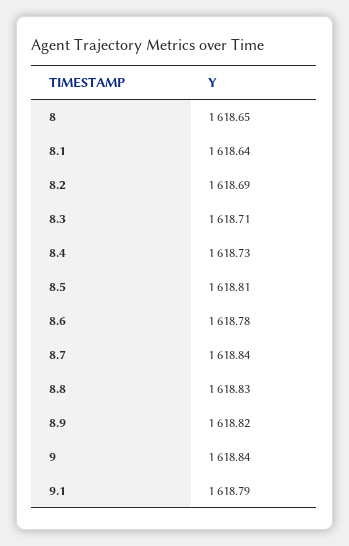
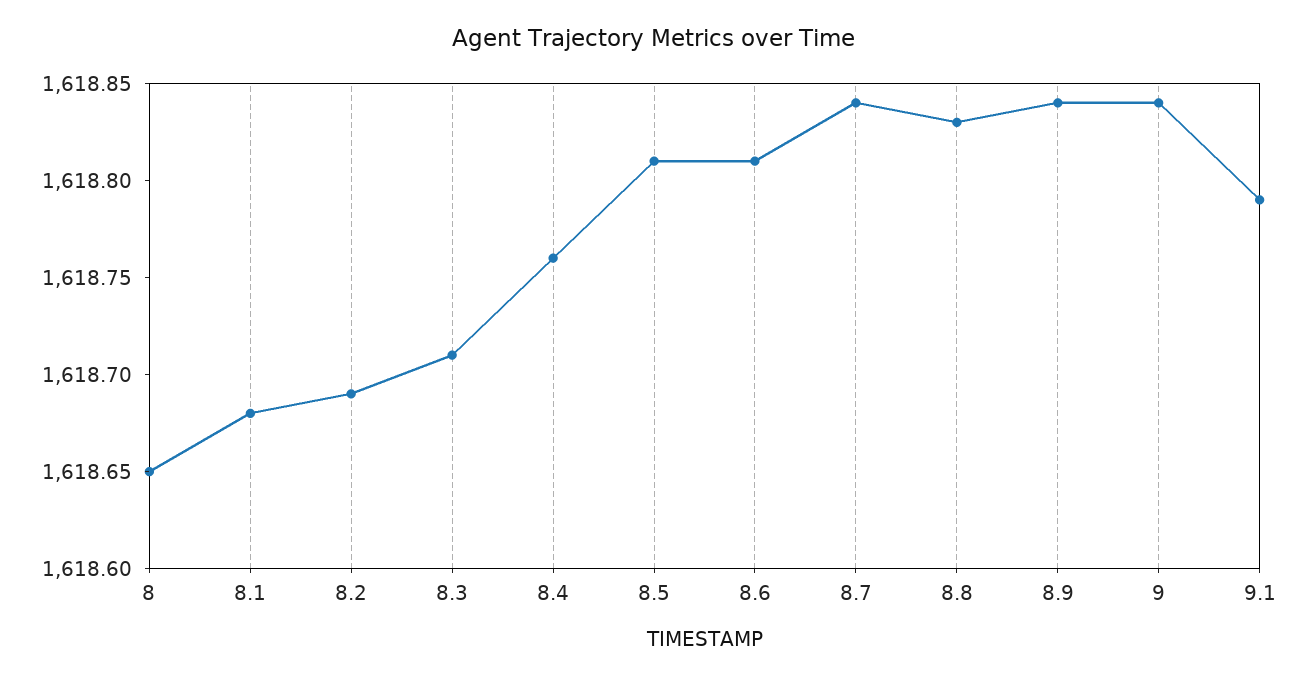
8.1: 1618.64 -> 1618.68
8.4: 1618.73 -> 1618.76
8.6: 1618.78 -> 1618.81
8.9: 1618.82 -> 1618.84

